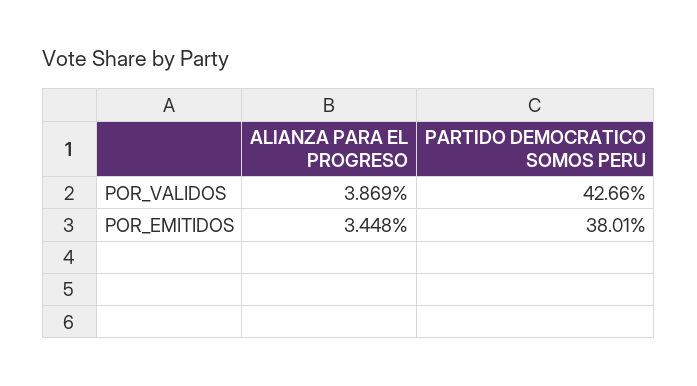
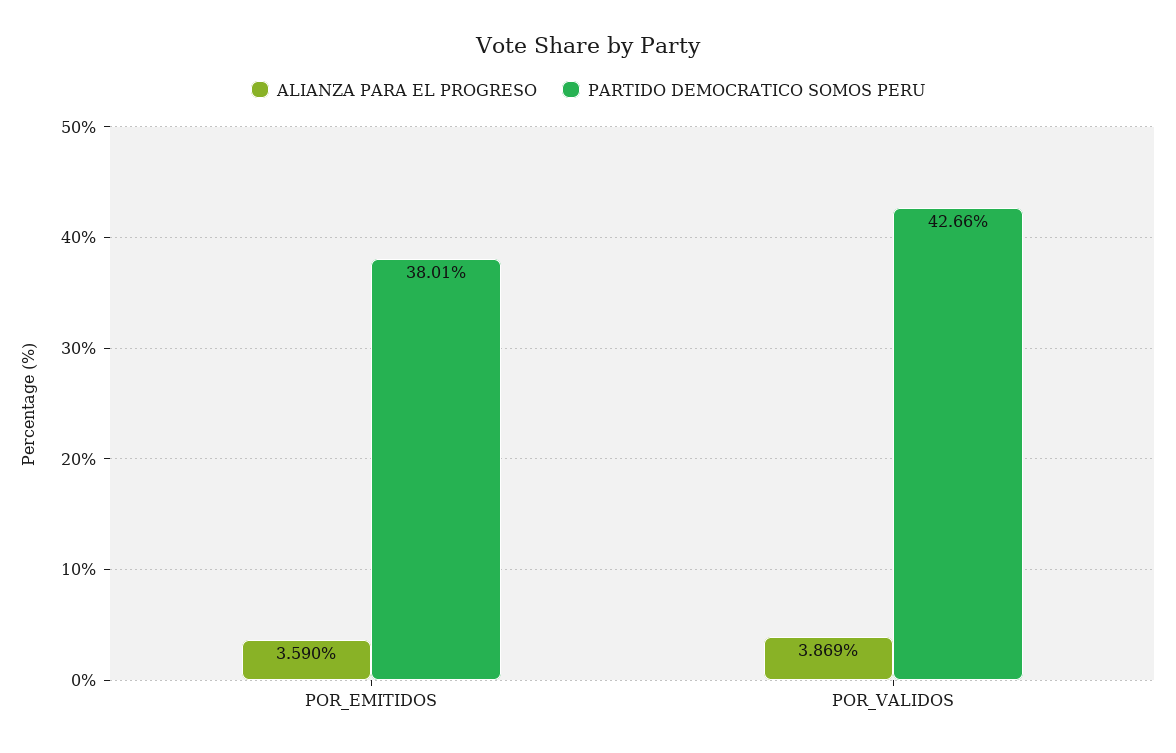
ALIANZA PARA EL PROGRESO, POR_EMITIDOS: 3.448 -> 3.59

